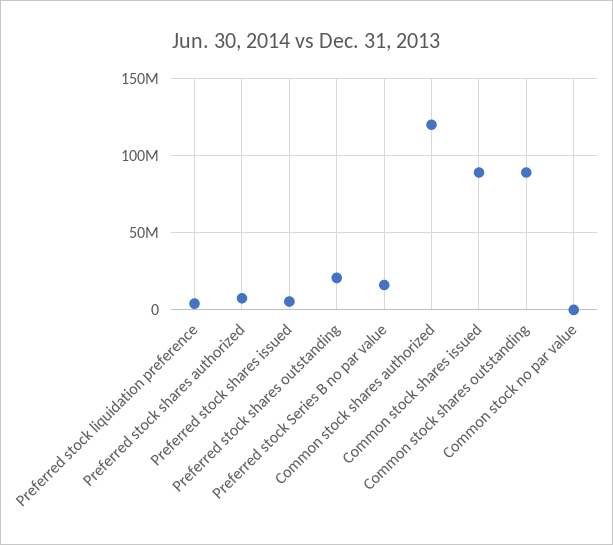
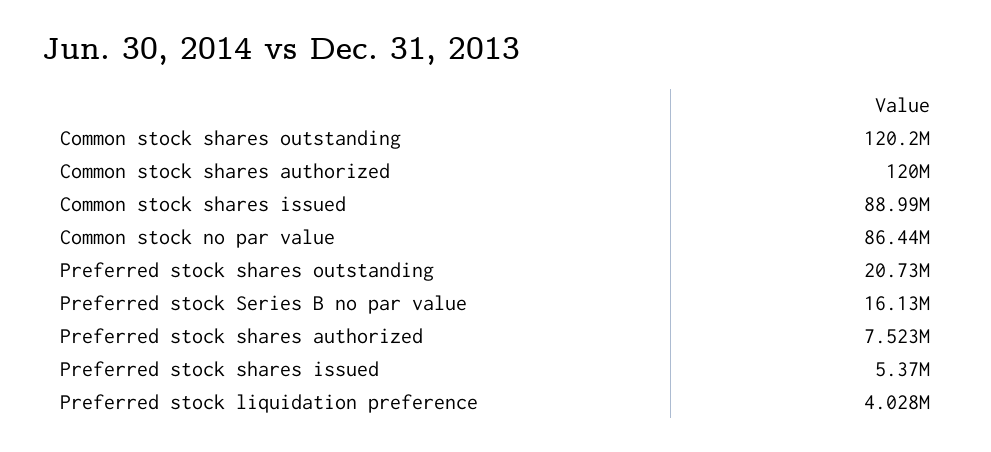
Common stock shares outstanding: 90000000 -> 120200000
Common stock no par value: 0 -> 86440000

